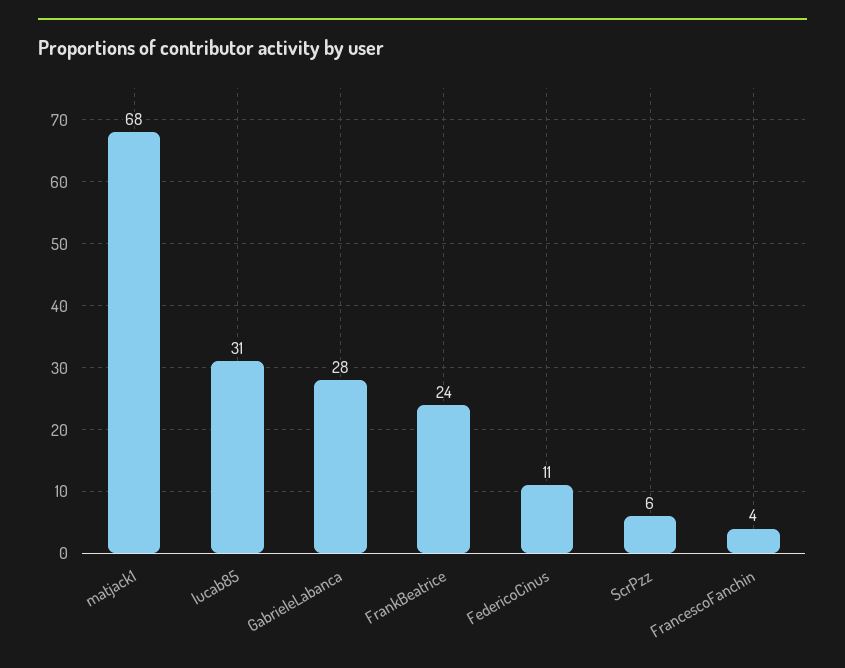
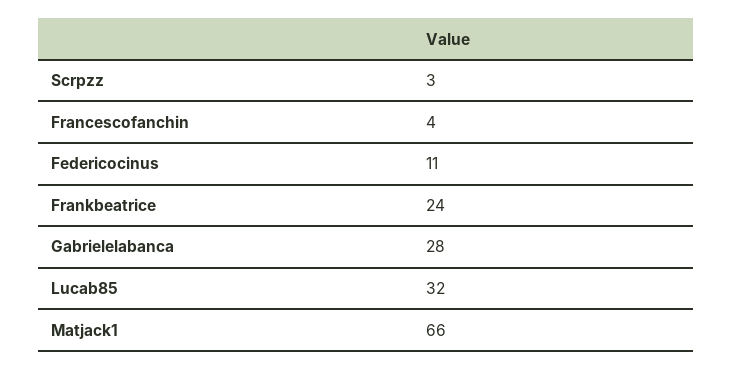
matjack1: 68 -> 66
lucab85: 31 -> 32
ScrPzz: 6 -> 3

